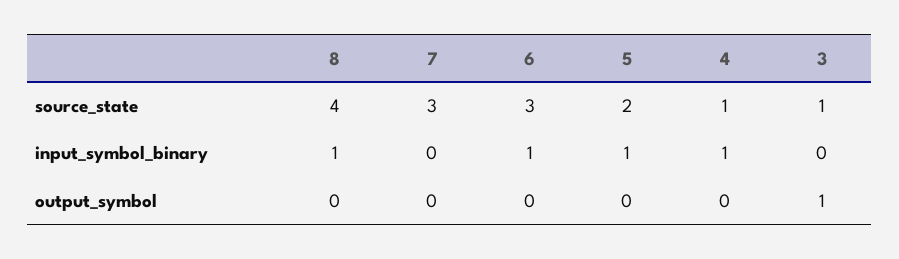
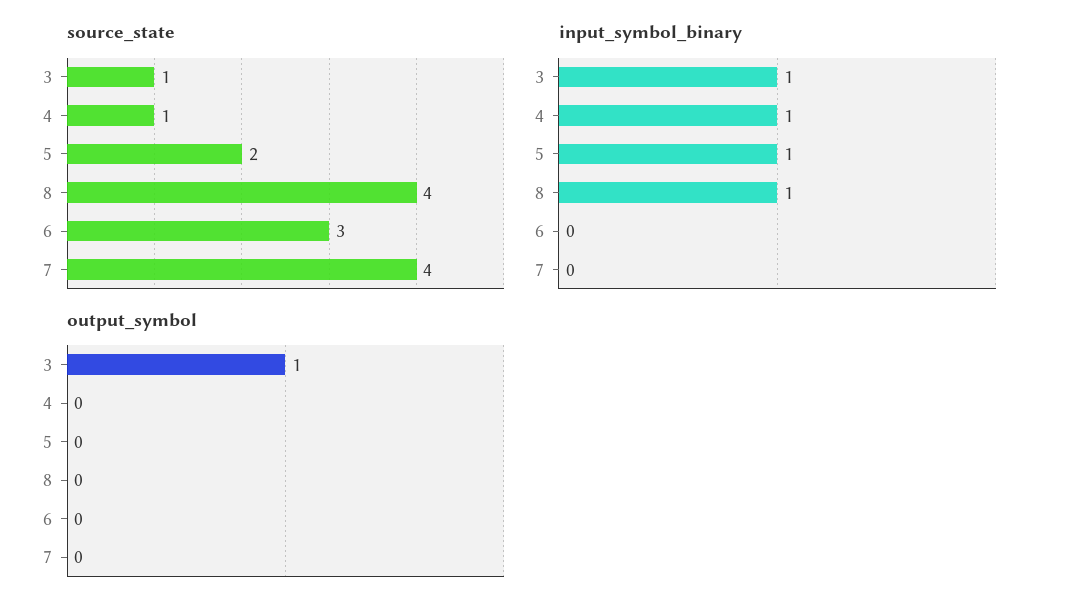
source_state, 7: 3 -> 4
input_symbol_binary, 6: 1 -> 0
input_symbol_binary, 3: 0 -> 1

